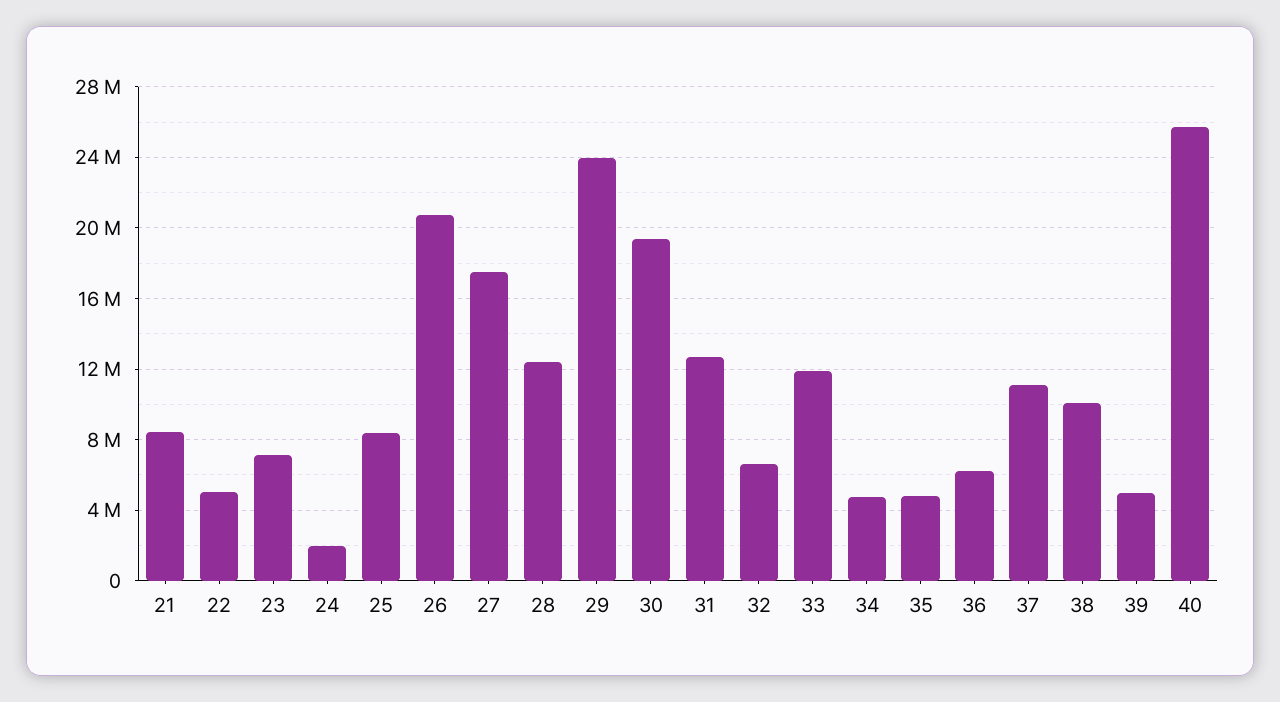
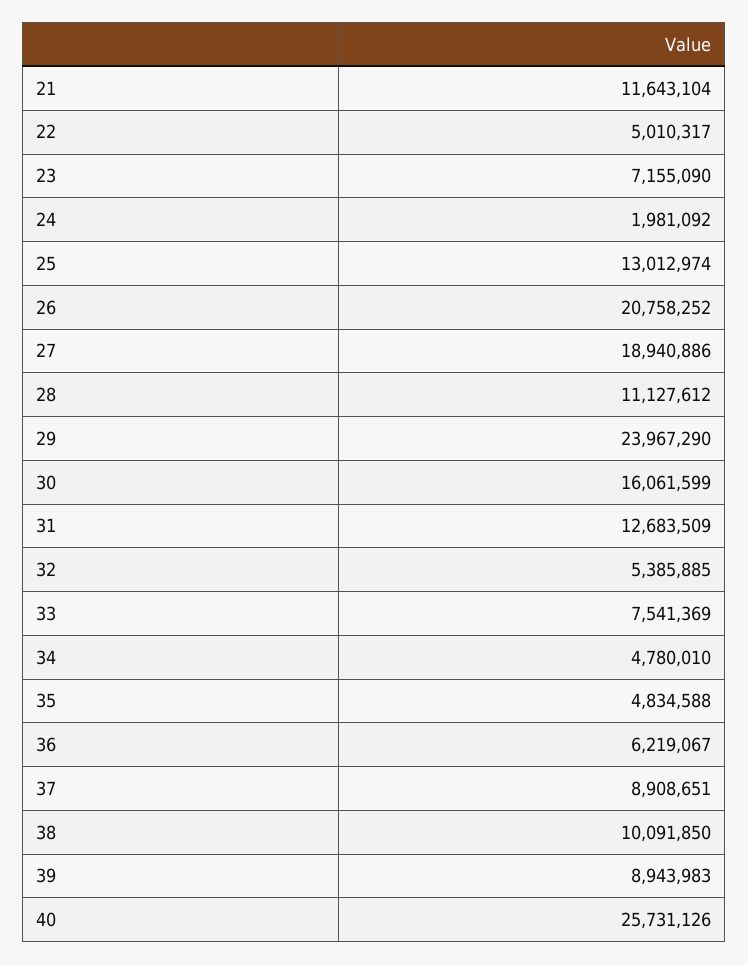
21: 8500000 -> 11643104
25: 8500000 -> 13012974
27: 17500000 -> 18940886
28: 12500000 -> 11127612
30: 19500000 -> 16061599
32: 6500000 -> 5385885
33: 12000000 -> 7541369
37: 11000000 -> 8908651
39: 5000000 -> 8943983

